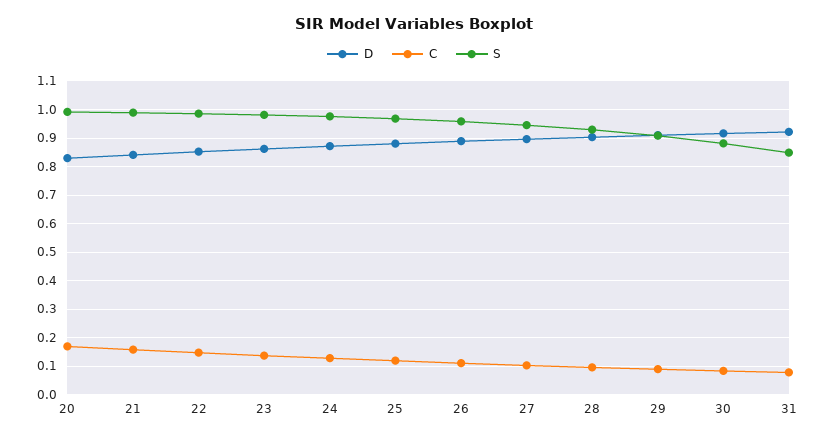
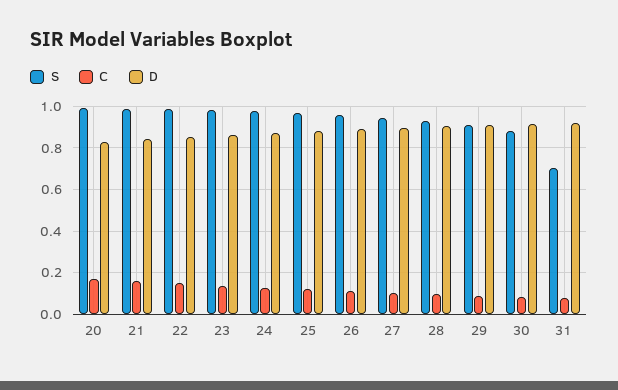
S, 31: 0.85 -> 0.7

